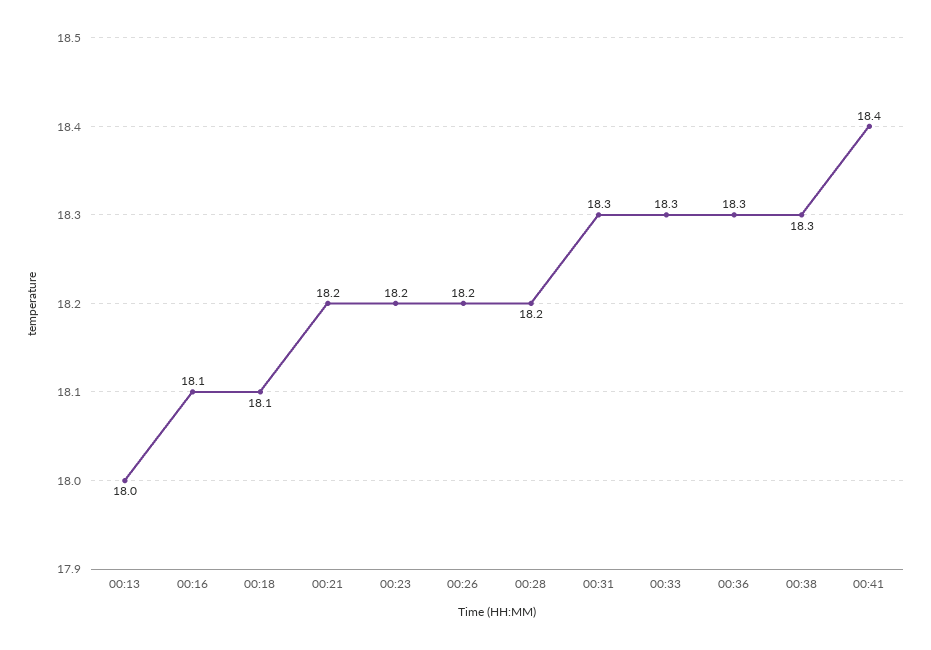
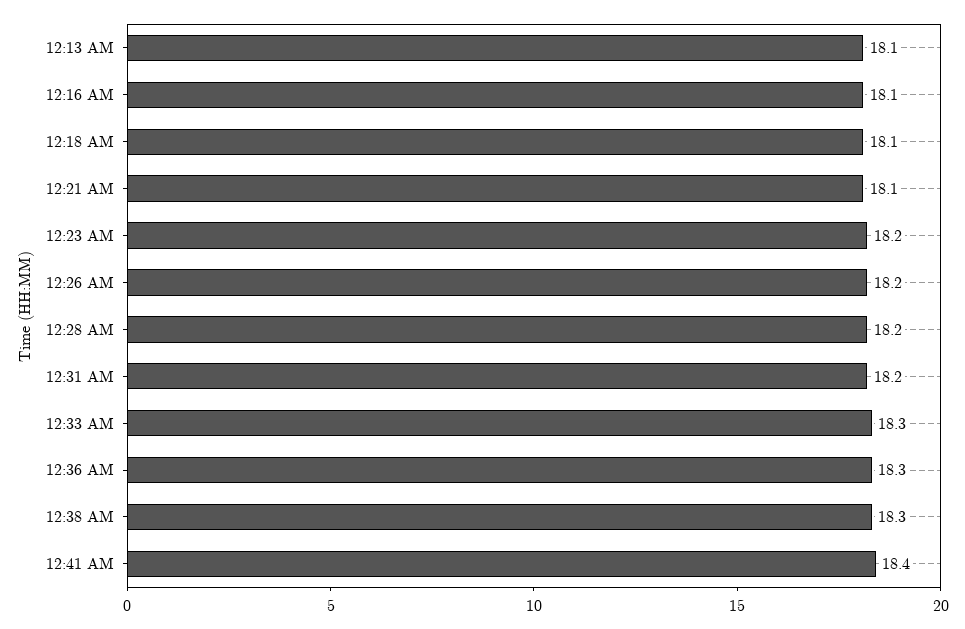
00:13: 18 -> 18.1
00:21: 18.2 -> 18.1
00:31: 18.3 -> 18.2

